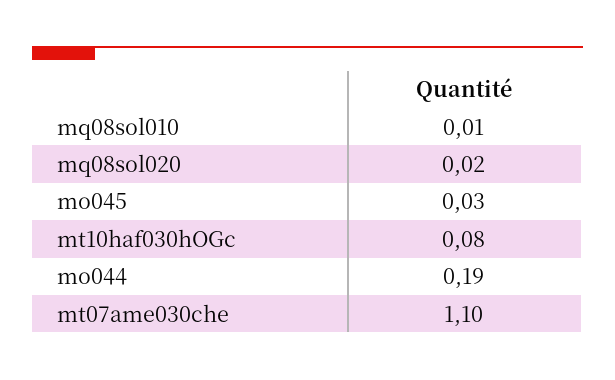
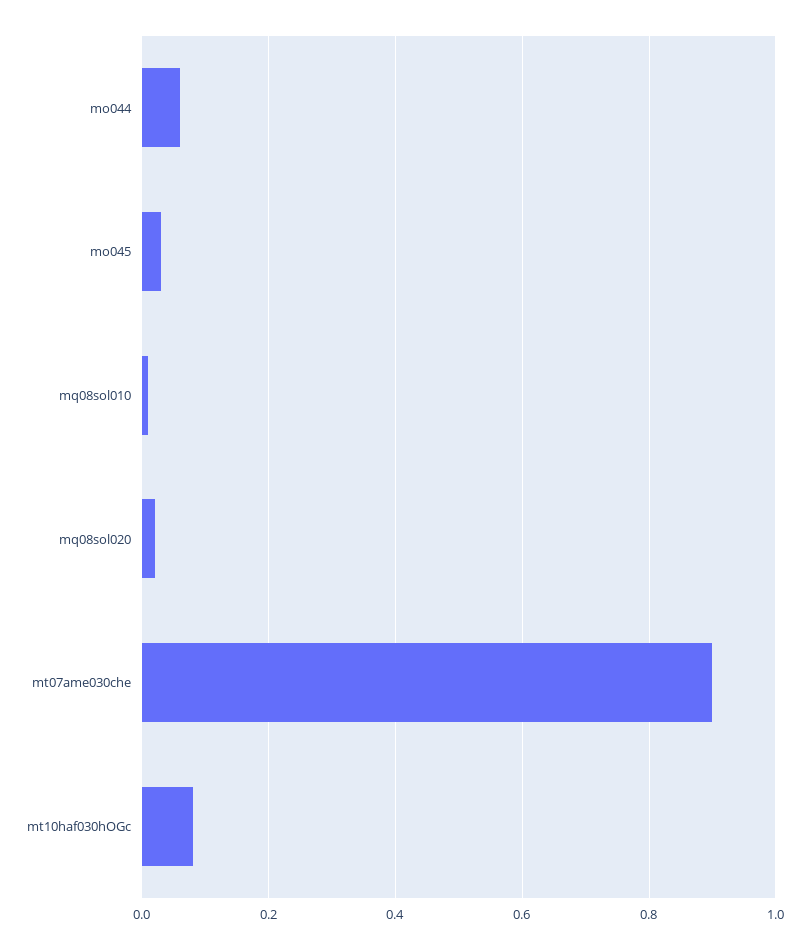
mo044: 0.19 -> 0.05
mt07ame030che: 1.1 -> 0.9

